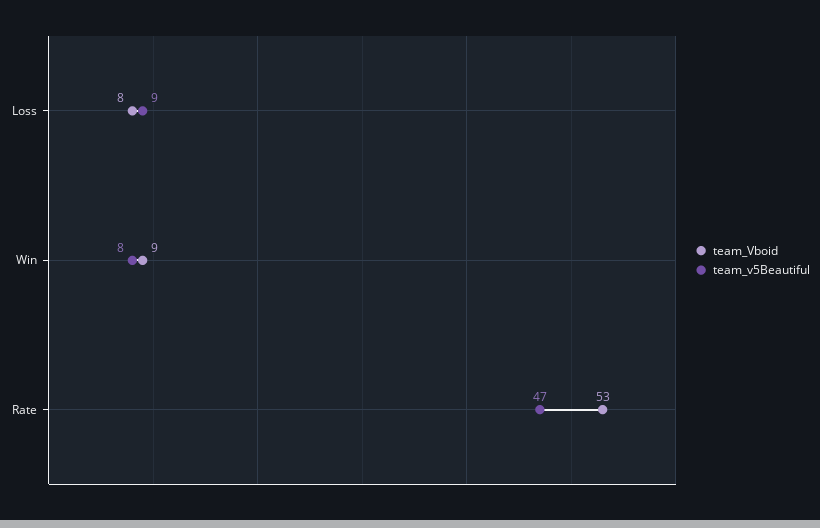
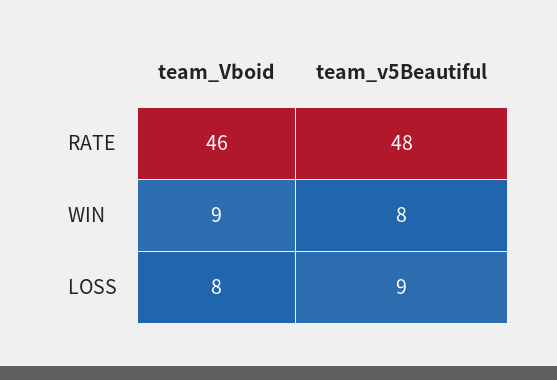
team_Vboid, Rate: 53 -> 46
team_v5Beautiful, Rate: 47 -> 48

